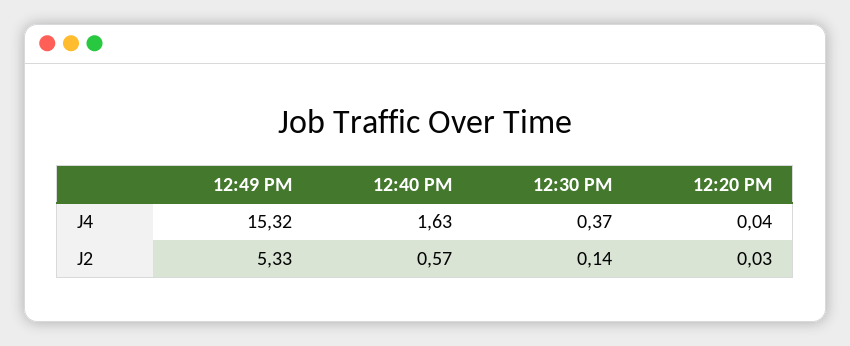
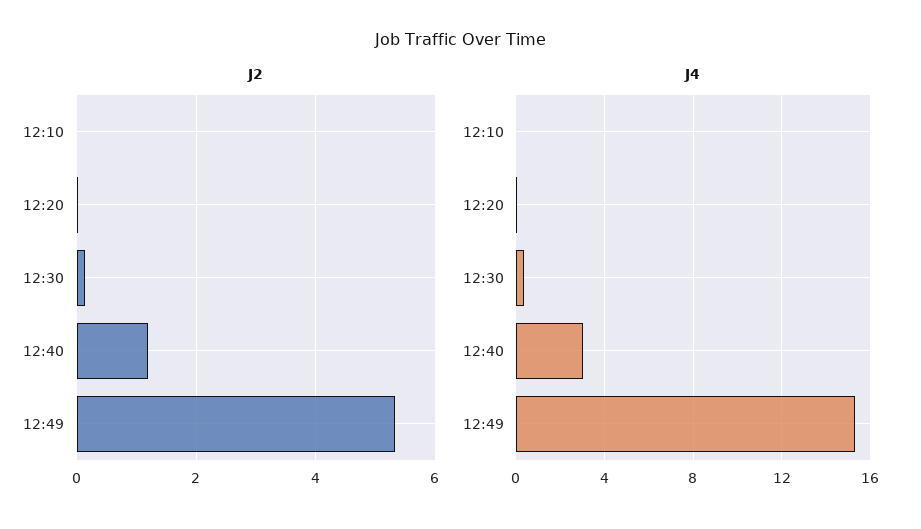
J4, 12:40 PM: 1.63 -> 3
J2, 12:40 PM: 0.57 -> 1.2
J2, 12:10: none -> 0
J4, 12:10: none -> 0

